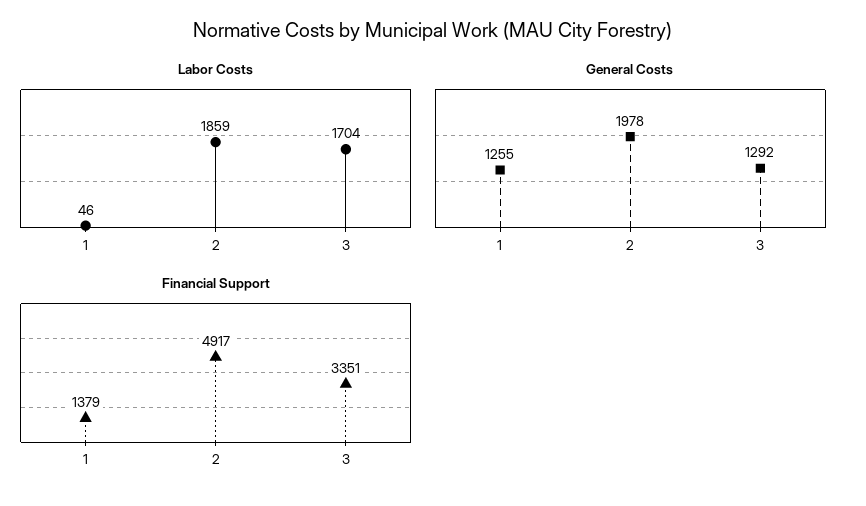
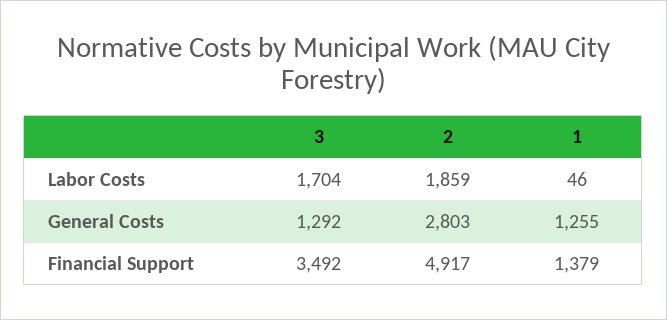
General Costs, 2: 1978 -> 2803
Financial Support, 3: 3351 -> 3492

